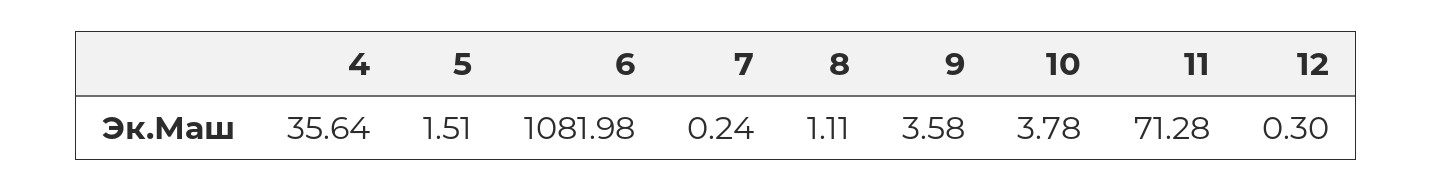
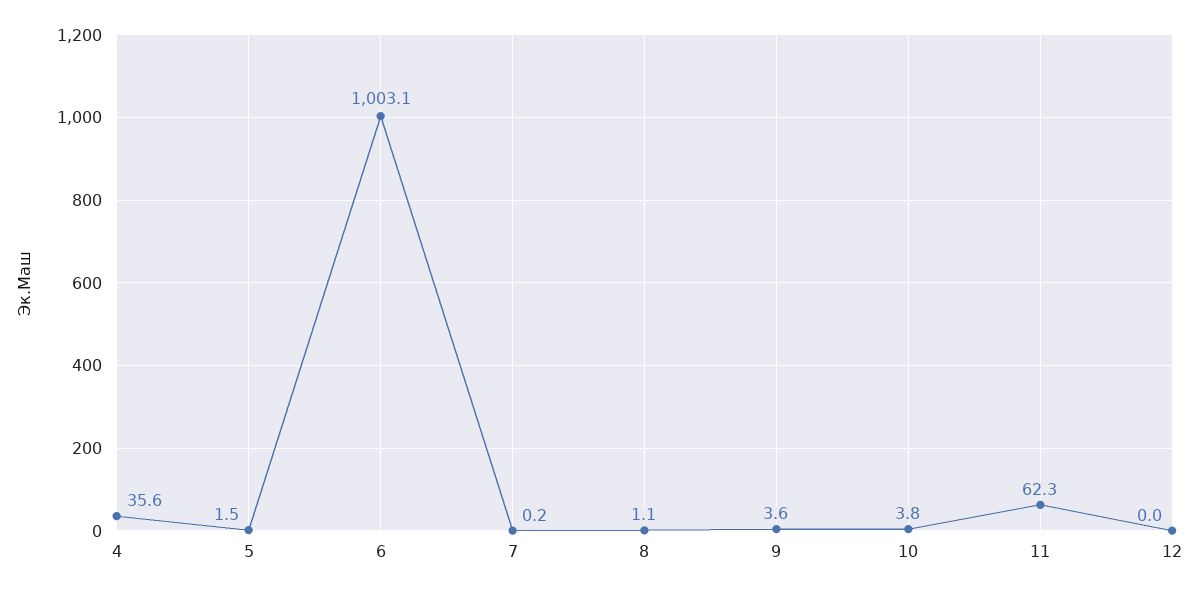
6: 1081.98 -> 1003.1
11: 71.28 -> 62.3
12: 0.3 -> 0

